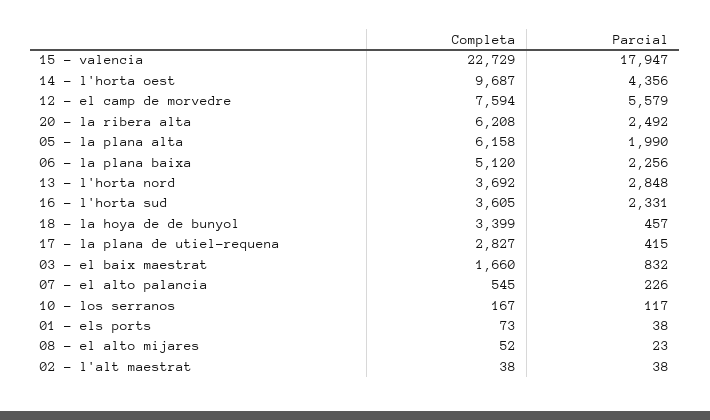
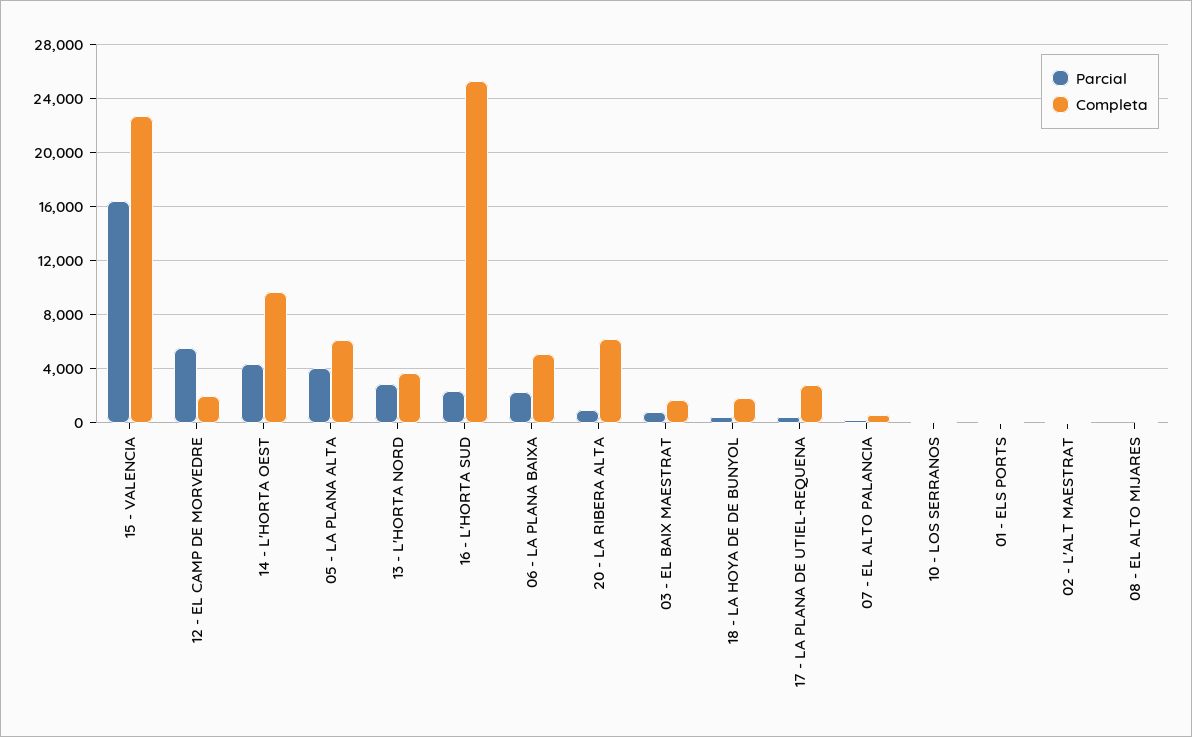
Parcial, 15 - valencia: 17947 -> 16500
Completa, 12 - el camp de morvedre: 7594 -> 2000
Parcial, 20 - la ribera alta: 2492 -> 1000
Parcial, 05 - la plana alta: 1990 -> 4000
Completa, 16 - l'horta sud: 3605 -> 25500
Completa, 18 - la hoya de de bunyol: 3399 -> 2000

